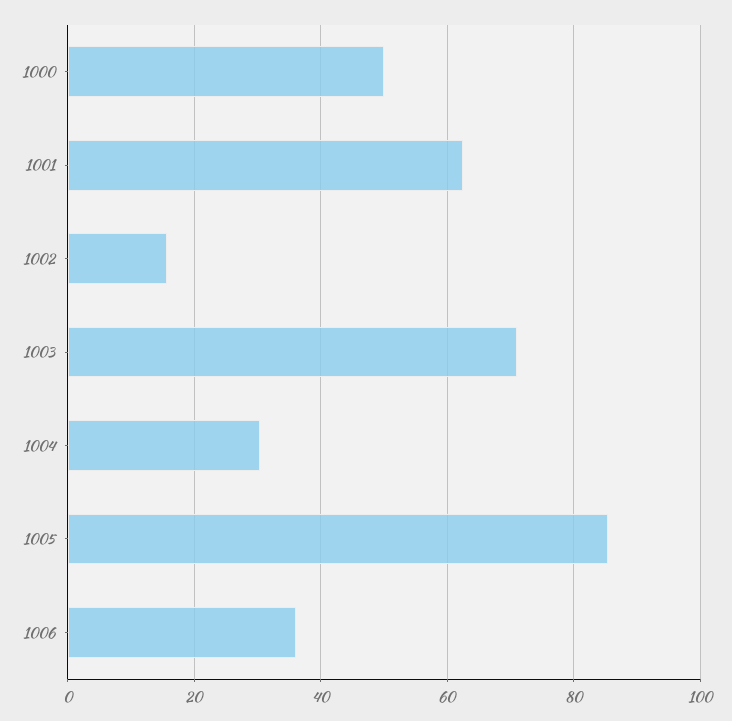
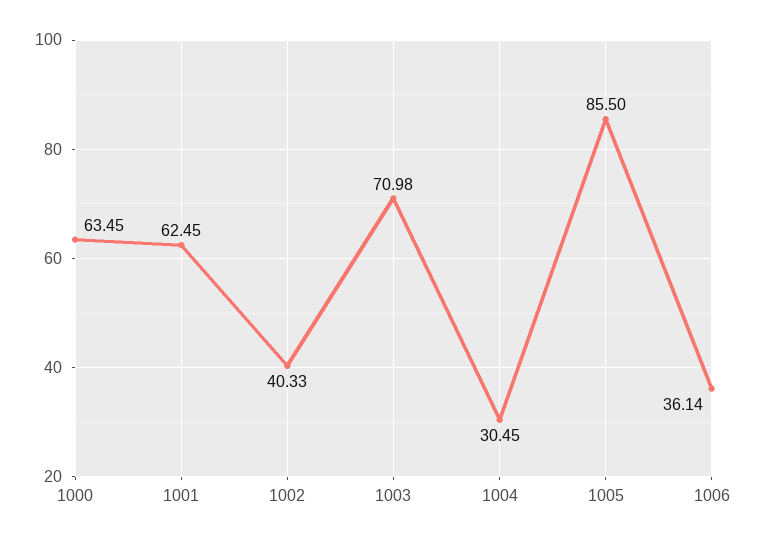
1000: 50 -> 63.45
1002: 16 -> 40.33

